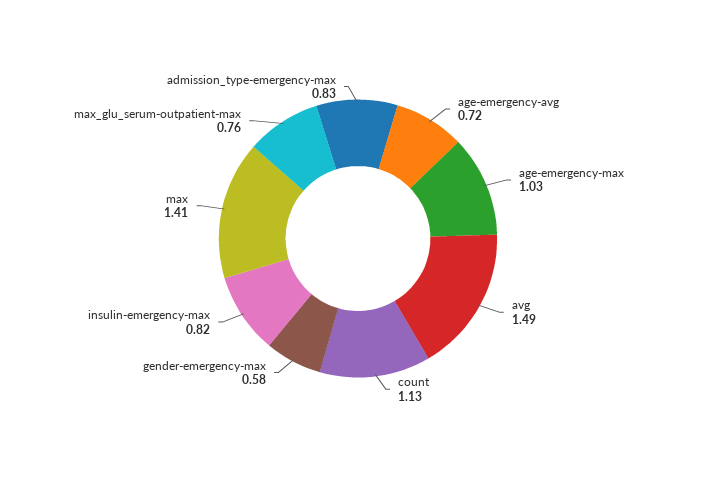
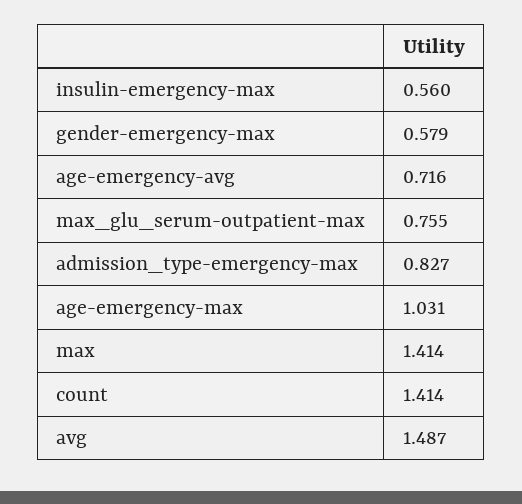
count: 1.13 -> 1.414
insulin-emergency-max: 0.82 -> 0.56

